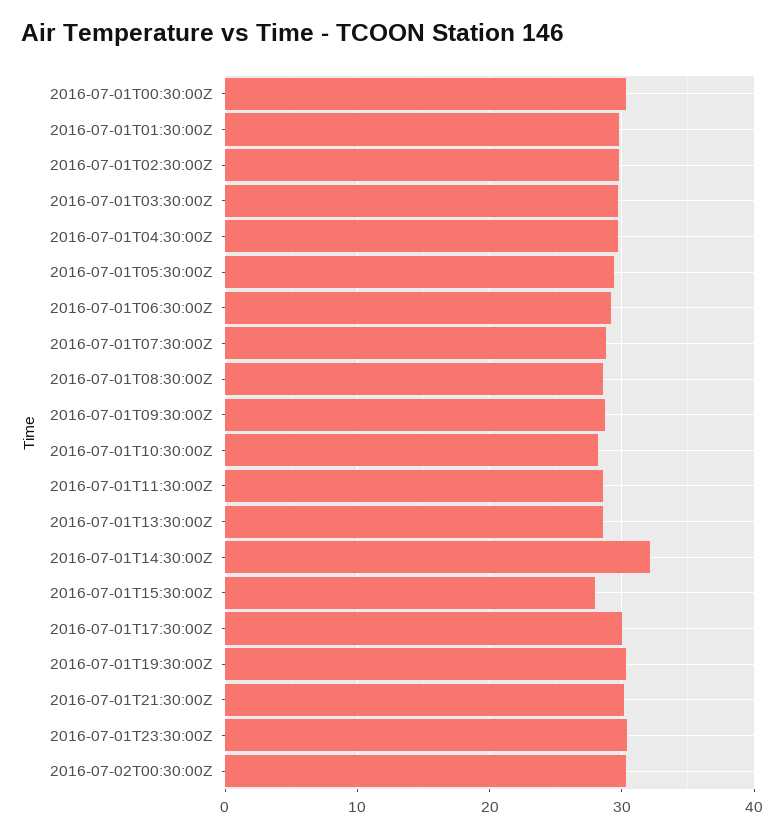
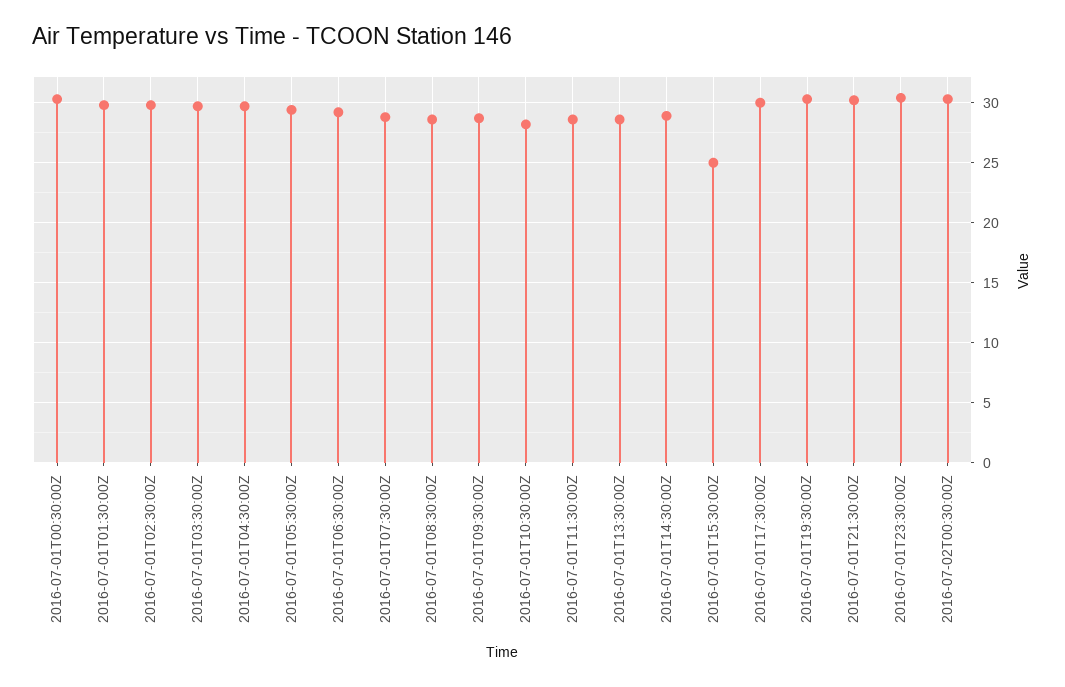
2016-07-01T14:30:00Z: 32 -> 29
2016-07-01T15:30:00Z: 28 -> 25

